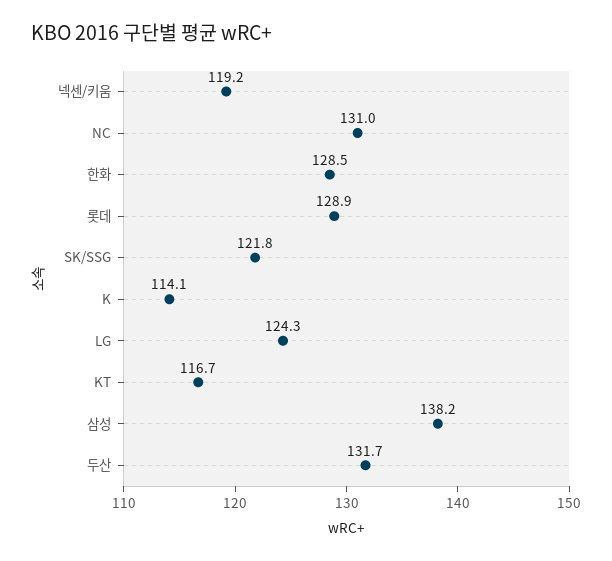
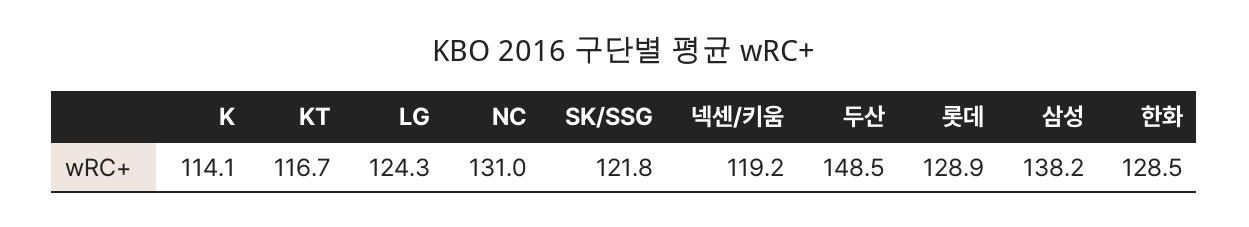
두산: 131.7 -> 148.5

